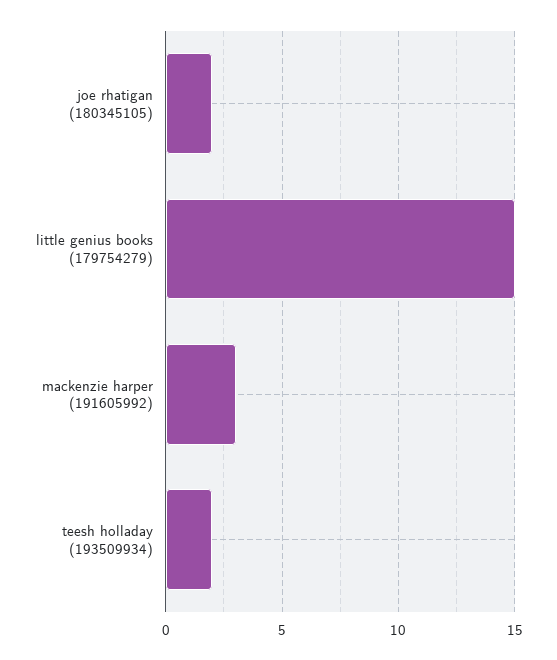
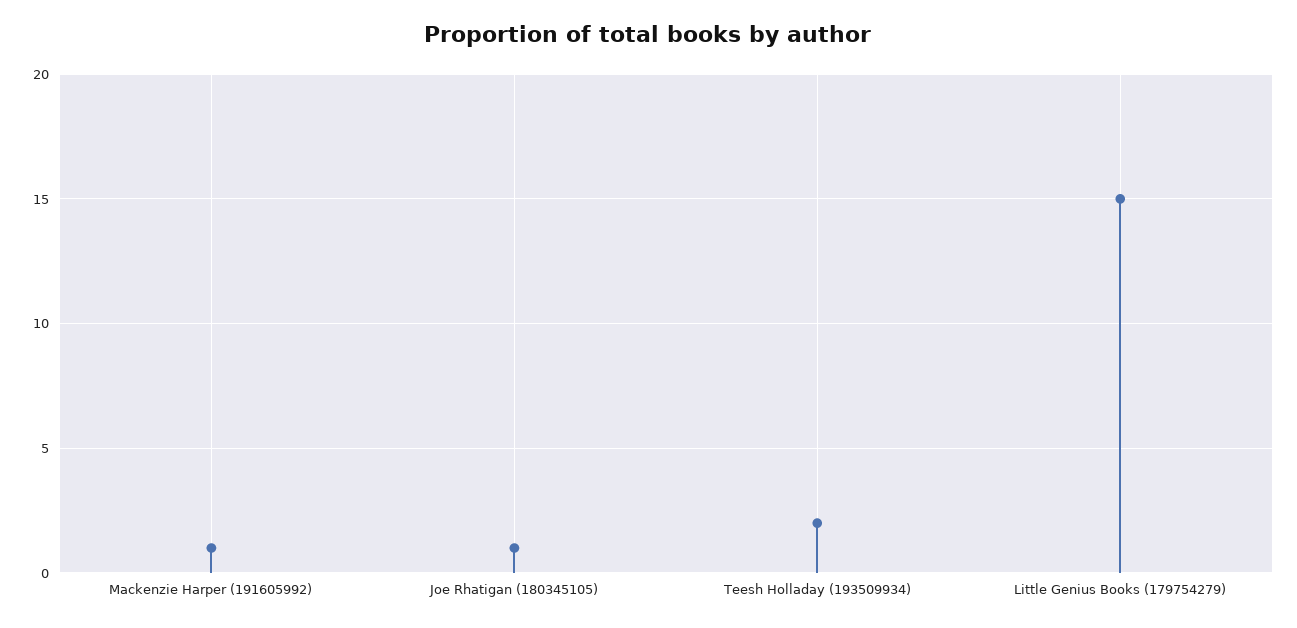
joe rhatigan (180345105): 2 -> 1
mackenzie harper (191605992): 3 -> 1

